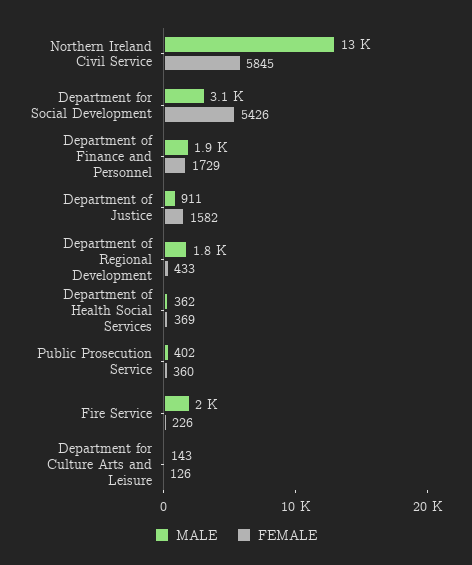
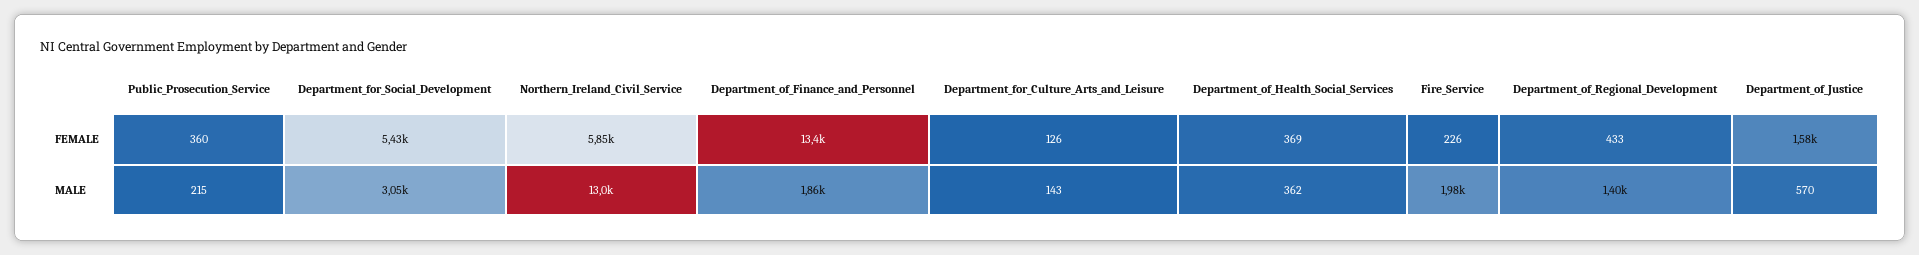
FEMALE, Department of Finance and Personnel: 1729 -> 13400
MALE, Department of Justice: 911 -> 570
MALE, Department of Regional Development: 1800 -> 1400
MALE, Public Prosecution Service: 402 -> 215

